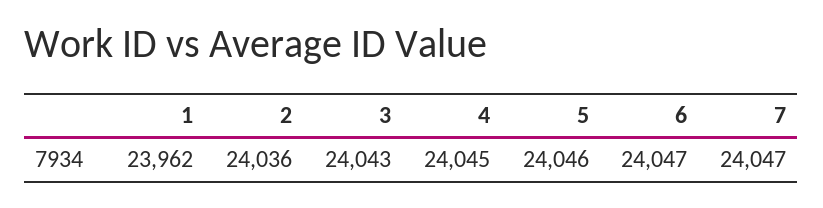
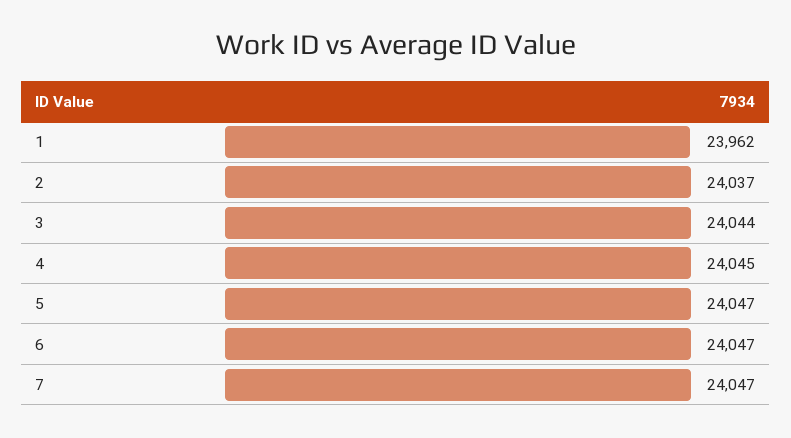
2: 24036 -> 24037
3: 24043 -> 24044
5: 24046 -> 24047

